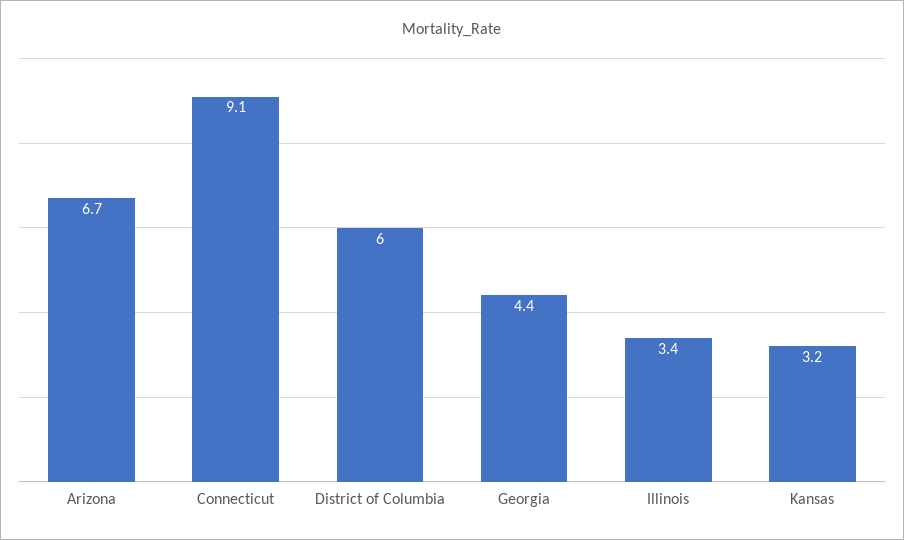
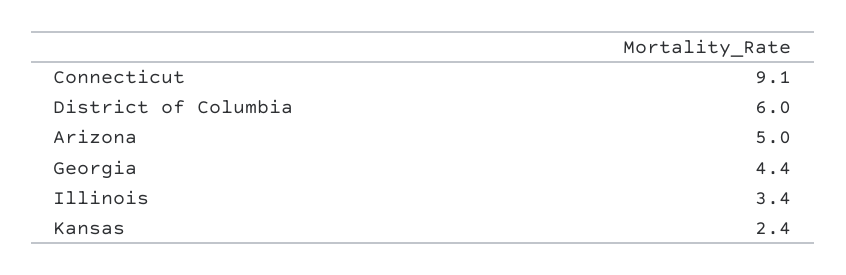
Arizona: 6.7 -> 5
Kansas: 3.2 -> 2.4

